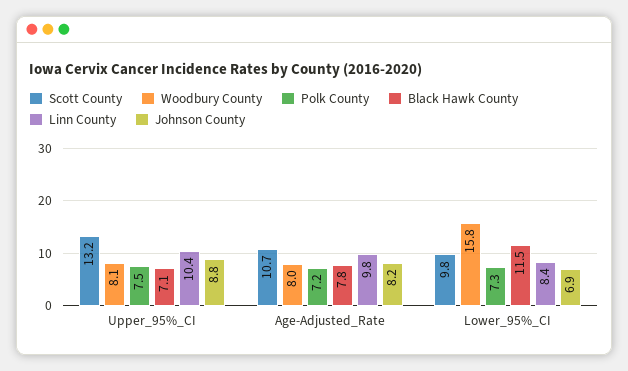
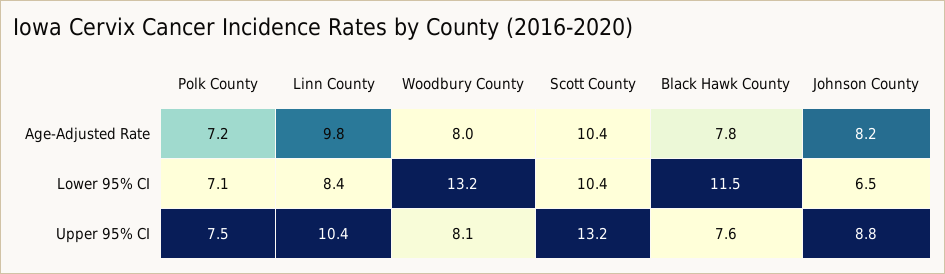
Black Hawk County, Upper_95%_CI: 7.1 -> 7.6
Scott County, Age-Adjusted_Rate: 10.7 -> 10.4
Scott County, Lower_95%_CI: 9.8 -> 10.4
Woodbury County, Lower_95%_CI: 15.8 -> 13.2
Polk County, Lower_95%_CI: 7.3 -> 7.1
Johnson County, Lower_95%_CI: 6.9 -> 6.5

